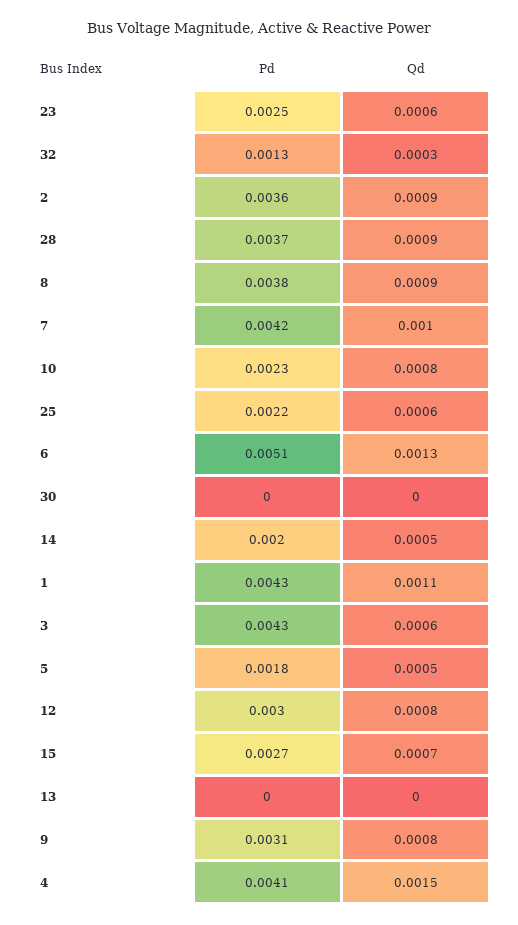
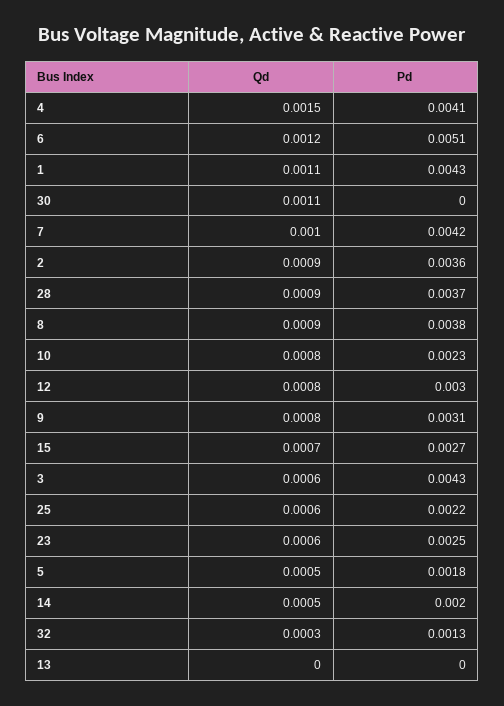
Qd, 6: 0.0013 -> 0.0012
Qd, 30: 0 -> 0.0011

